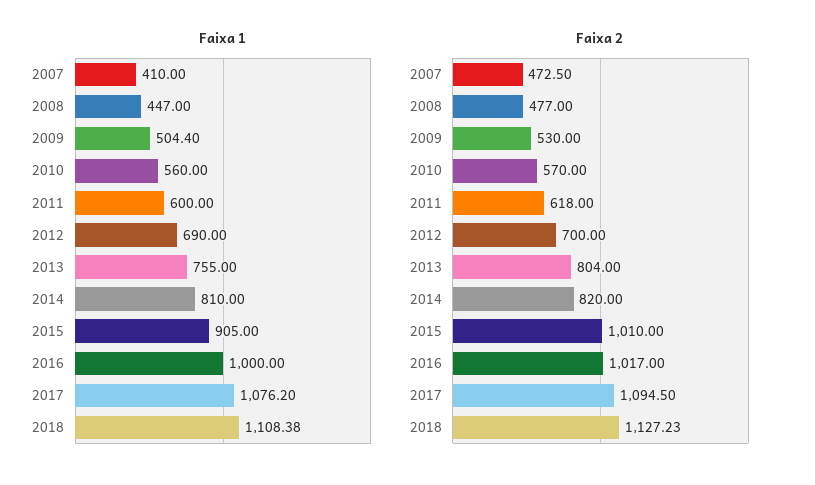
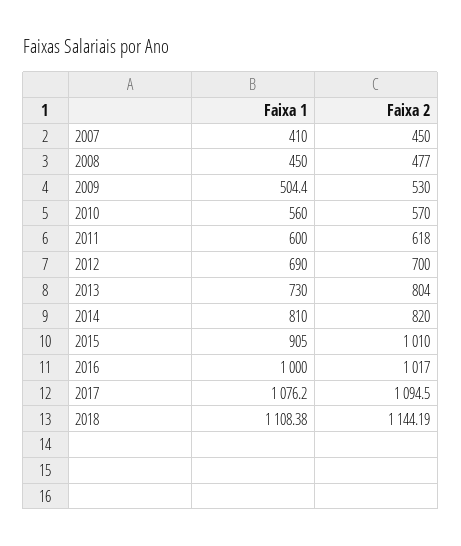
Faixa 1, 2008: 447 -> 450
Faixa 1, 2013: 755 -> 730
Faixa 2, 2007: 472.5 -> 450
Faixa 2, 2018: 1127.23 -> 1144.19

